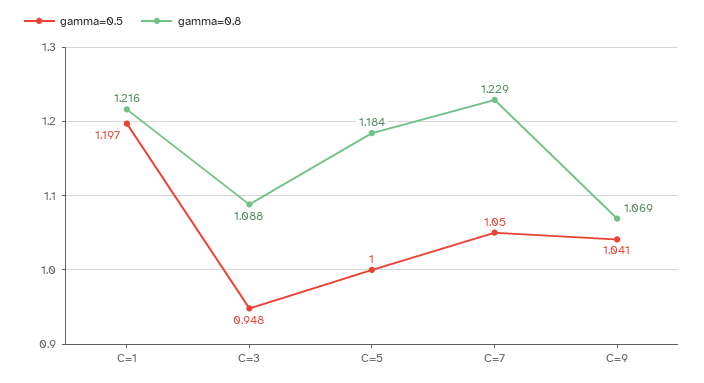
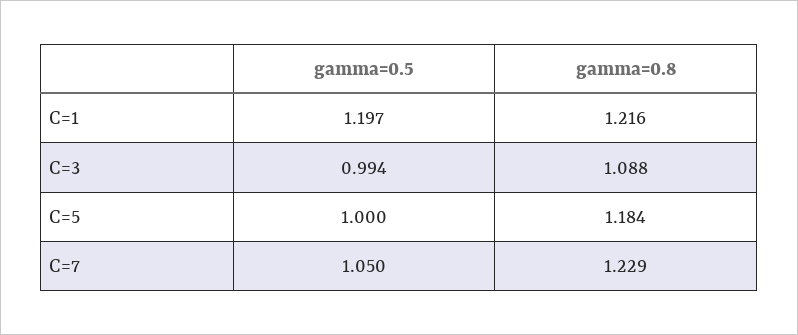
gamma=0.5, C=3: 0.948 -> 0.994
gamma=0.5, C=9: 1.041 -> none
gamma=0.8, C=9: 1.069 -> none

